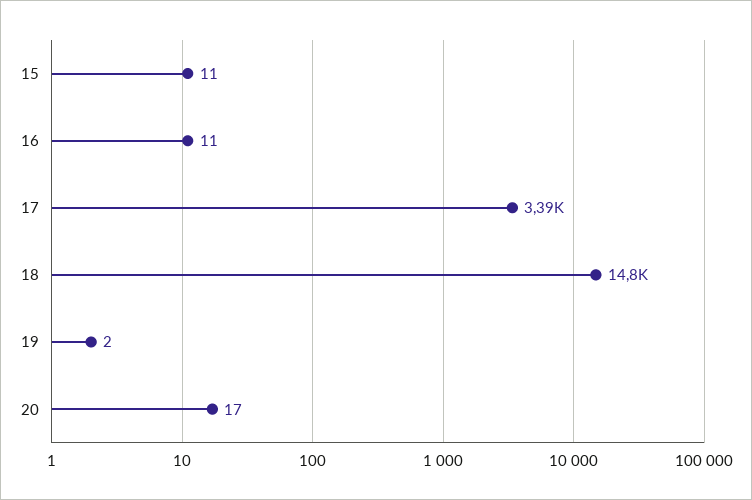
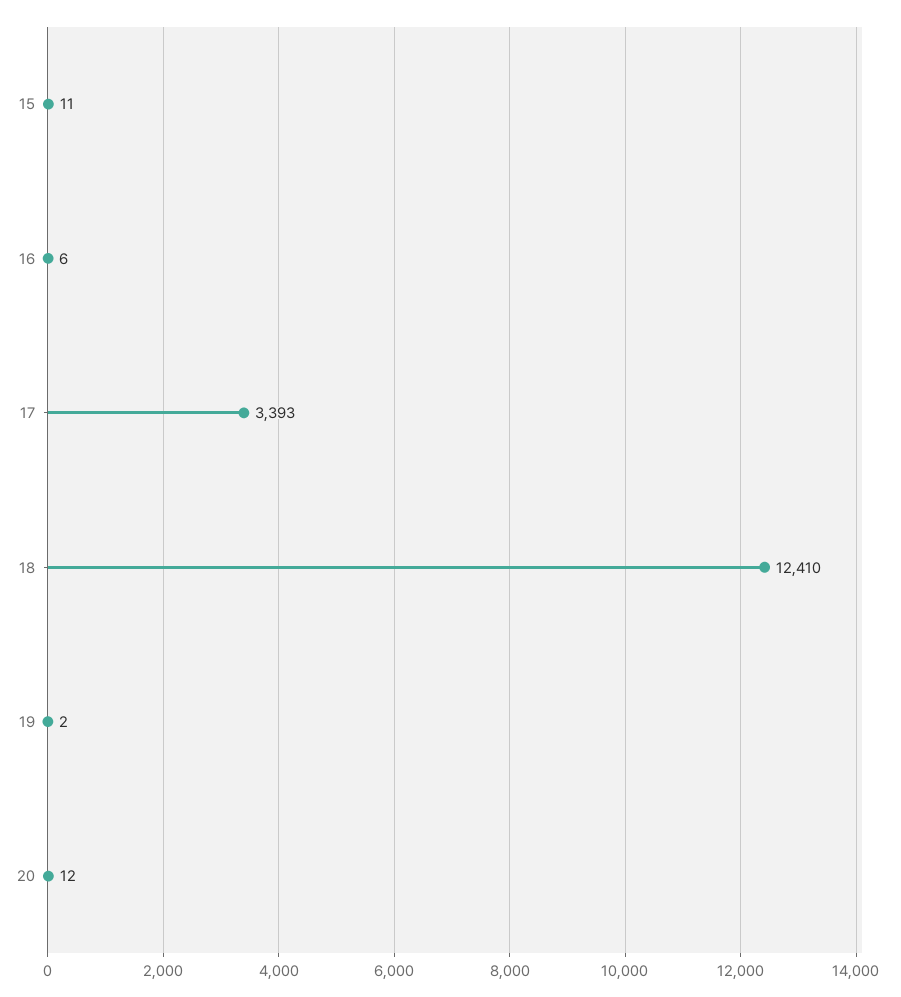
16: 11 -> 6
18: 14800 -> 12410
20: 17 -> 12

